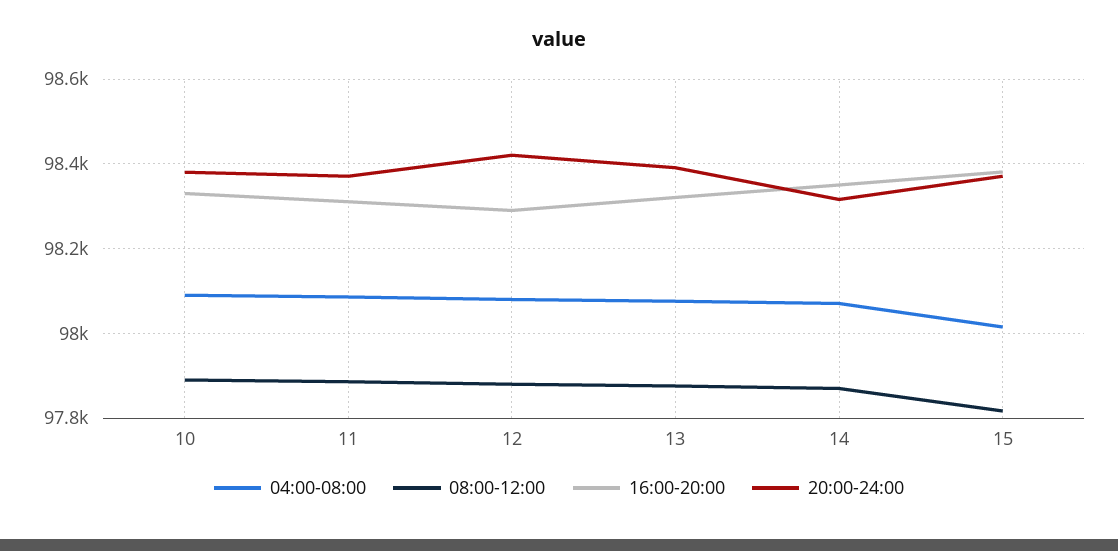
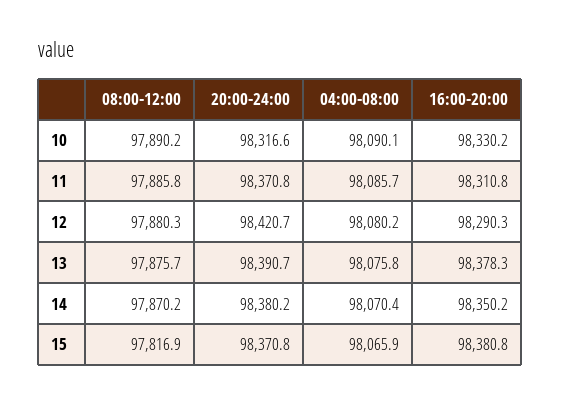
20:00-24:00, 10: 98380 -> 98316.6
16:00-20:00, 13: 98320 -> 98378.3
20:00-24:00, 14: 98320 -> 98380.2
04:00-08:00, 15: 98020 -> 98065.9

